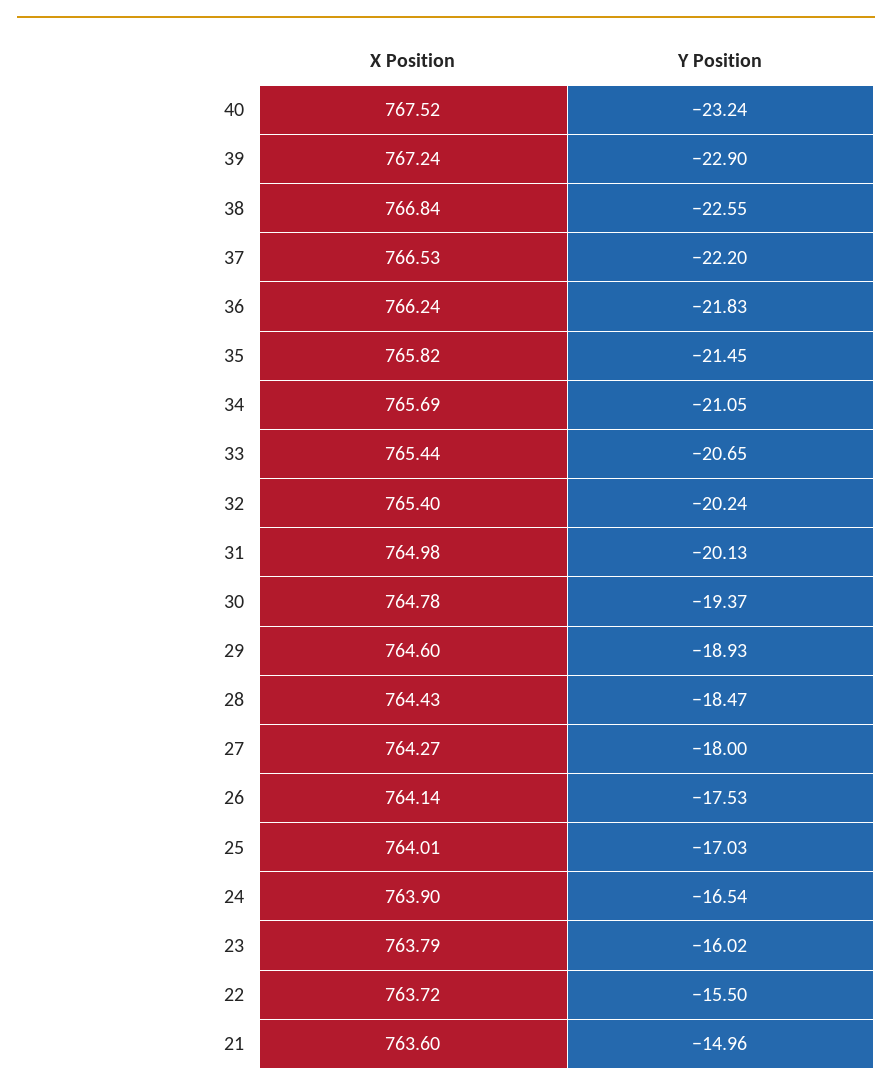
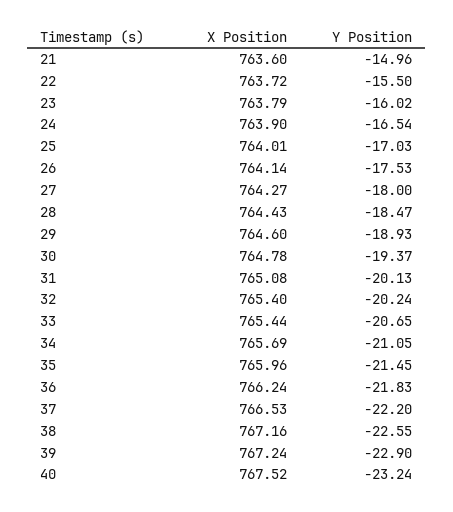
X Position, 38: 766.84 -> 767.16
X Position, 35: 765.82 -> 765.96
X Position, 31: 764.98 -> 765.08

